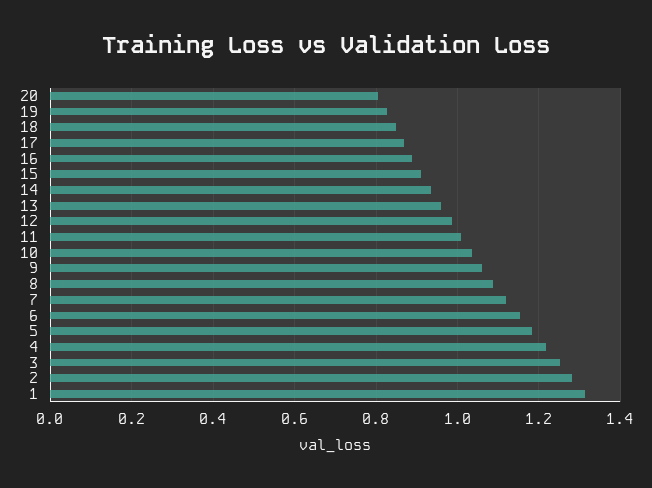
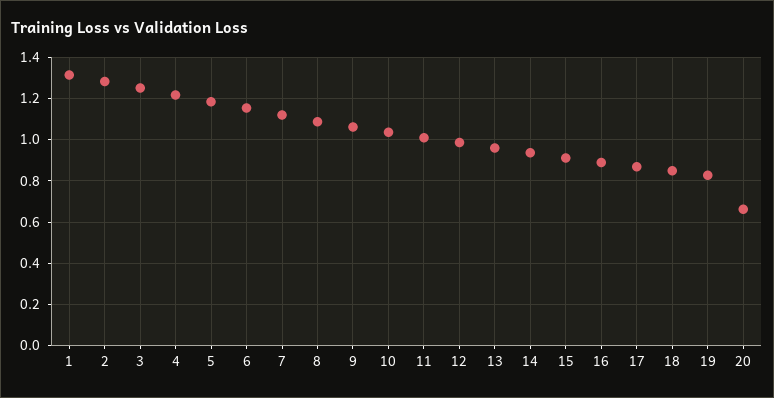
20: 0.8 -> 0.65

